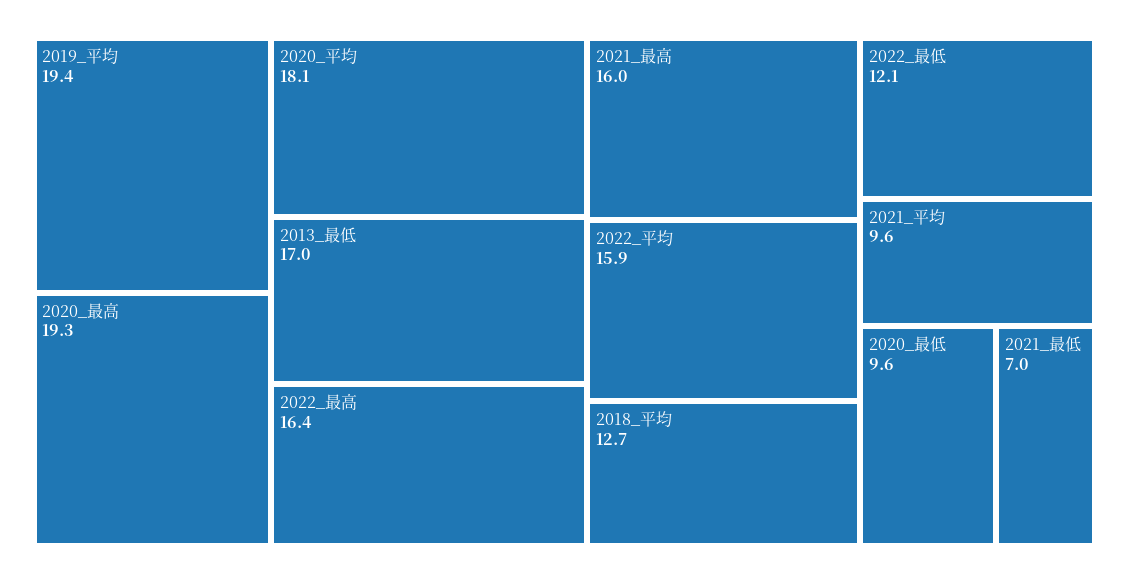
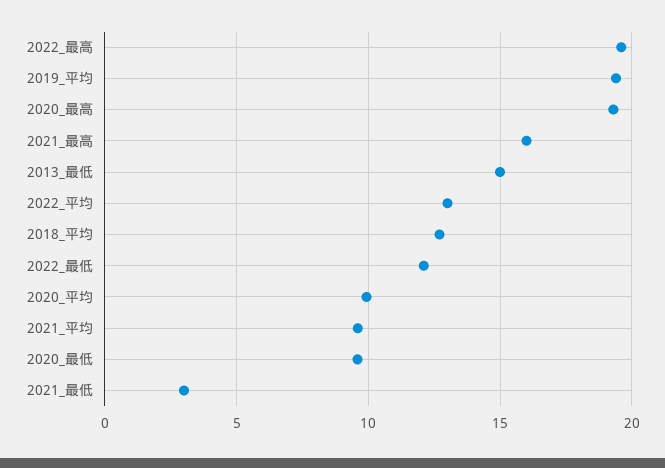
2020_平均: 18.1 -> 10
2013_最低: 17 -> 15
2022_最高: 16.4 -> 19.5
2022_平均: 15.9 -> 13
2021_最低: 7 -> 3

